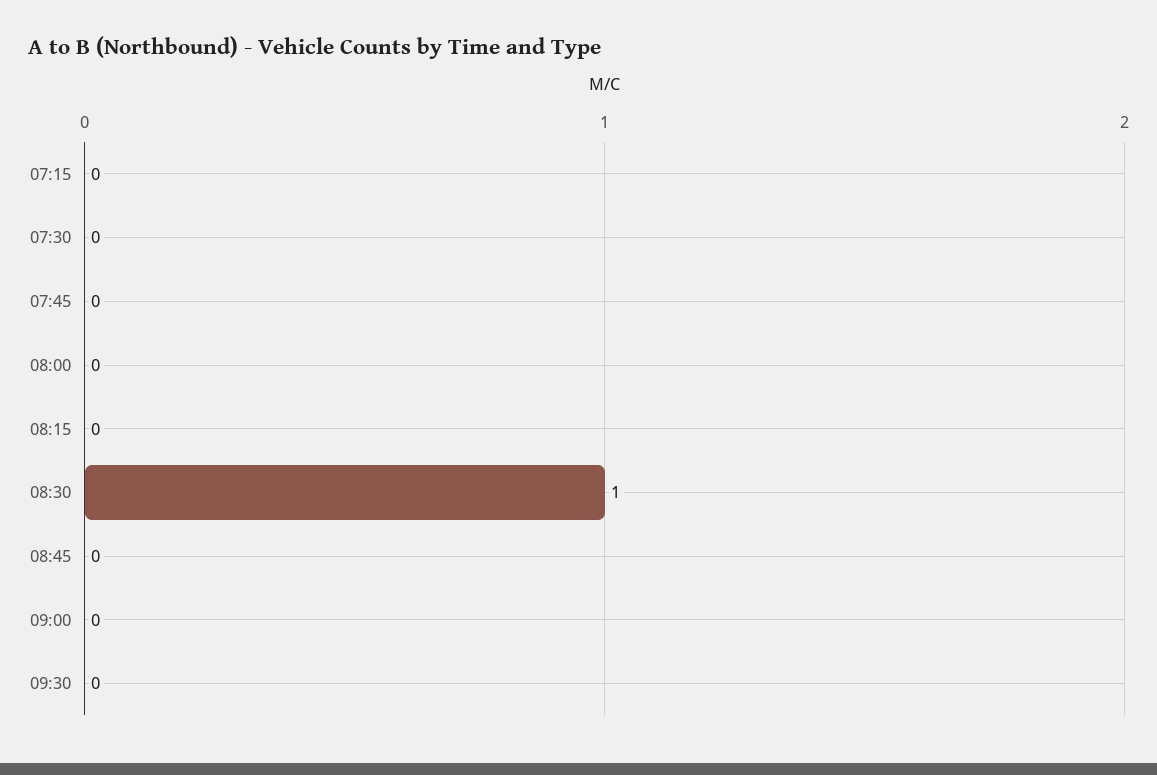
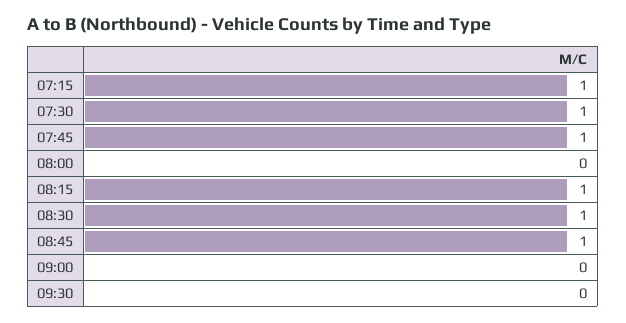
07:15: 0 -> 1
07:30: 0 -> 1
07:45: 0 -> 1
08:15: 0 -> 1
08:45: 0 -> 1

